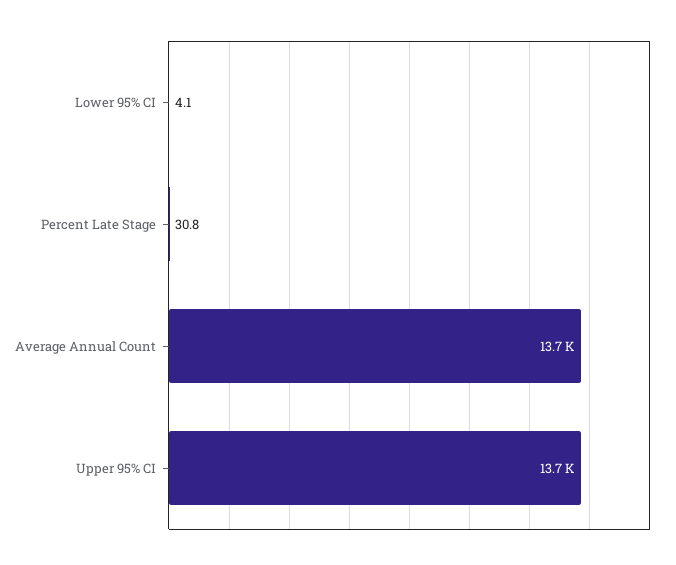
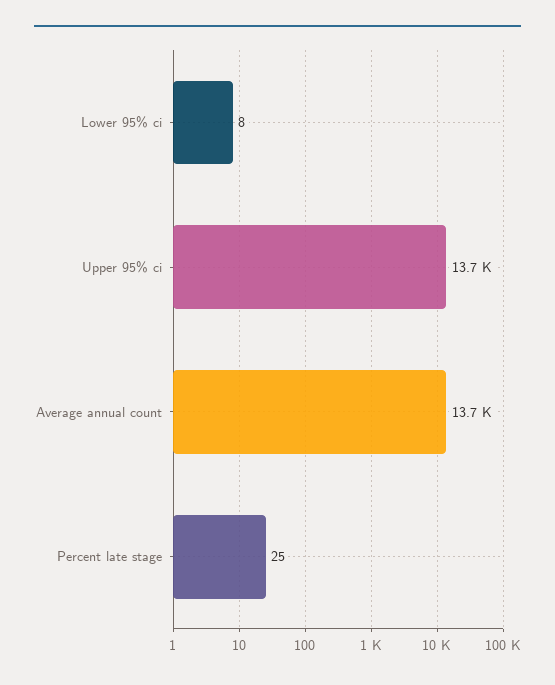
Lower 95% CI: 4.1 -> 8
Percent Late Stage: 30.8 -> 25

